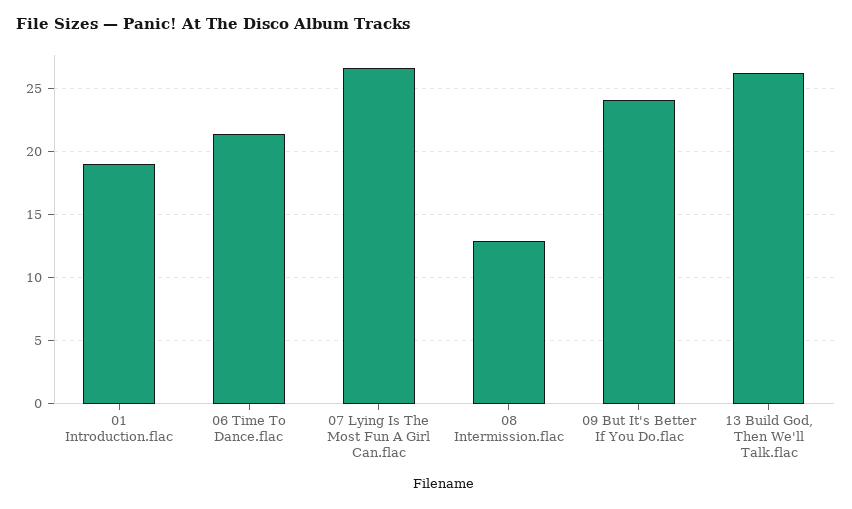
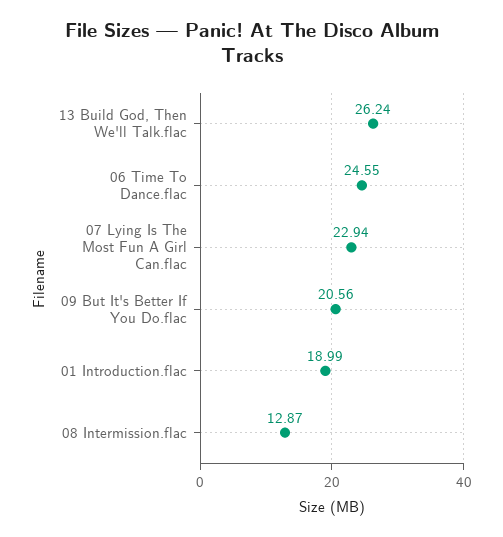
06 Time To Dance.flac: 21.5 -> 24.55
07 Lying Is The Most Fun A Girl Can.flac: 26.5 -> 22.94
09 But It's Better If You Do.flac: 24 -> 20.56

